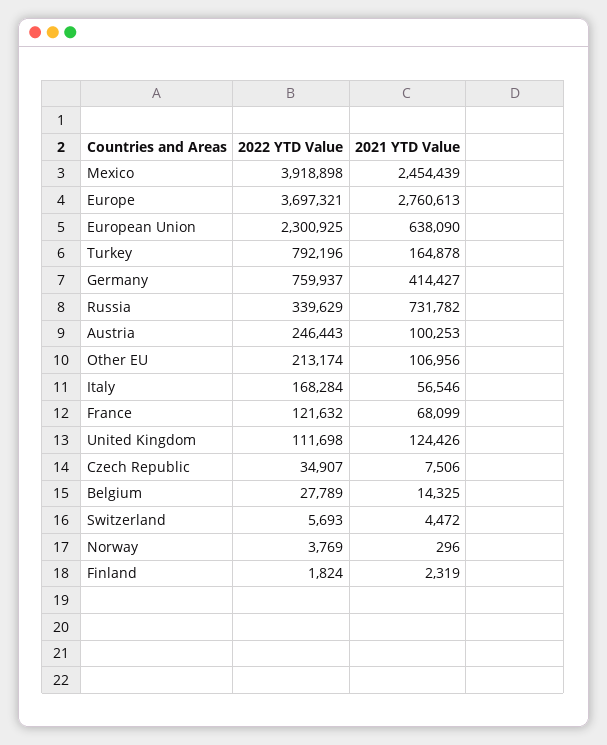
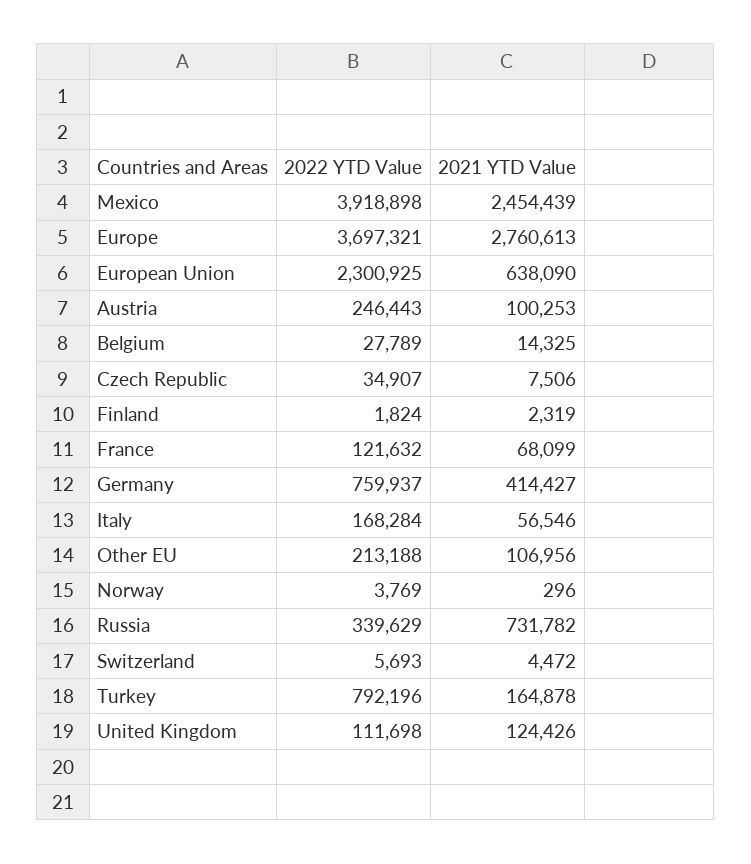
2022 YTD Value, Other EU: 213174 -> 213188

